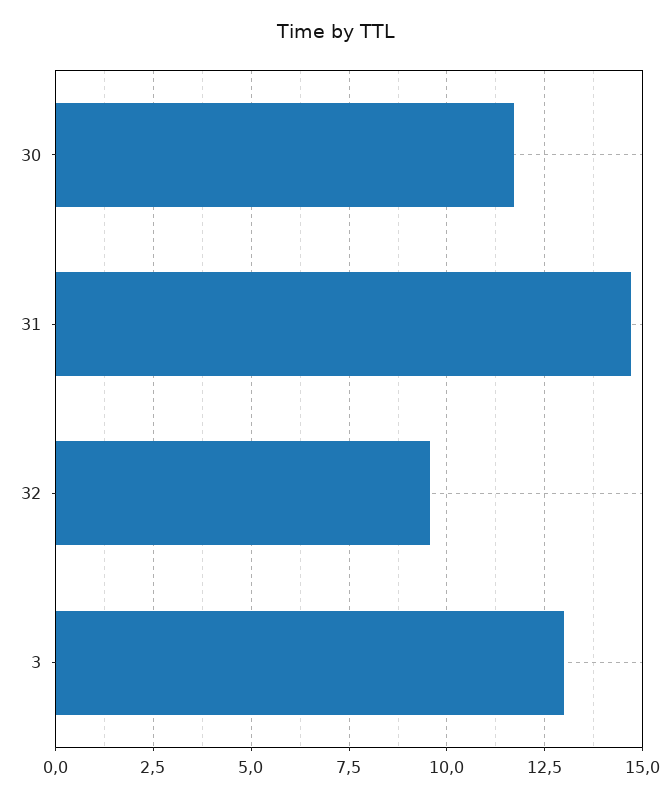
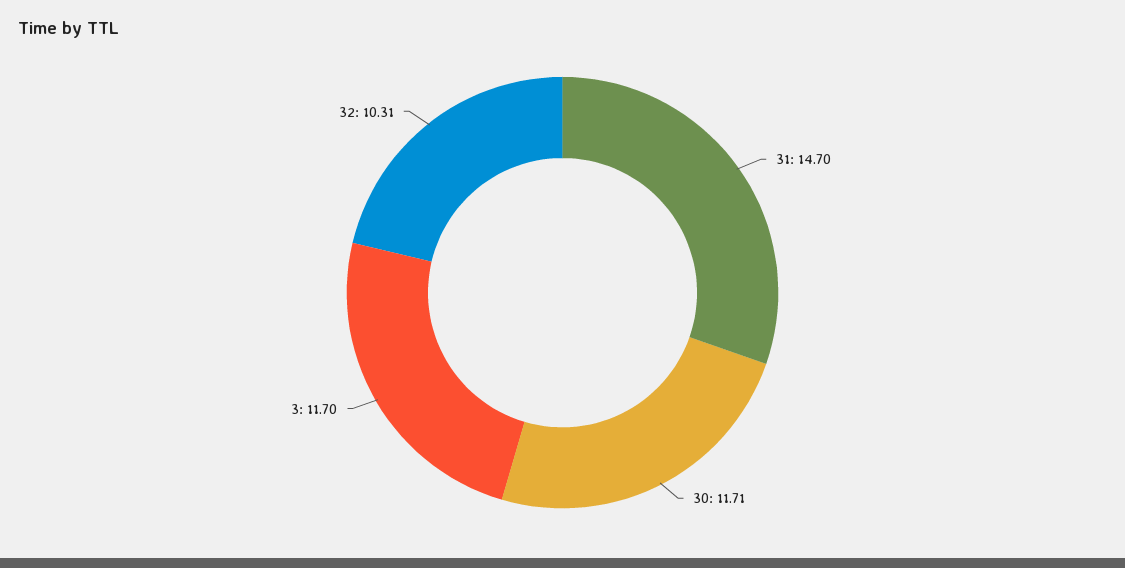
32: 9.5 -> 10.31
3: 13 -> 11.7

